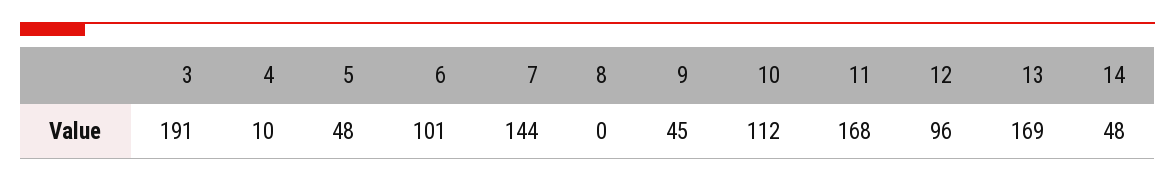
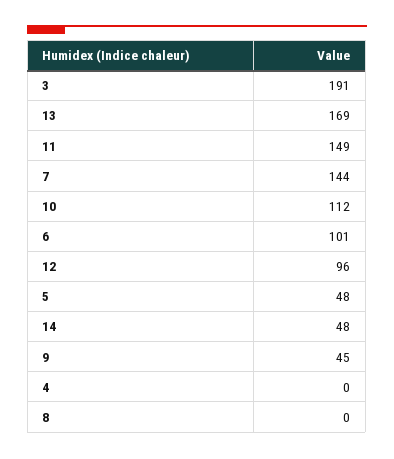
4: 10 -> 0
11: 168 -> 149

